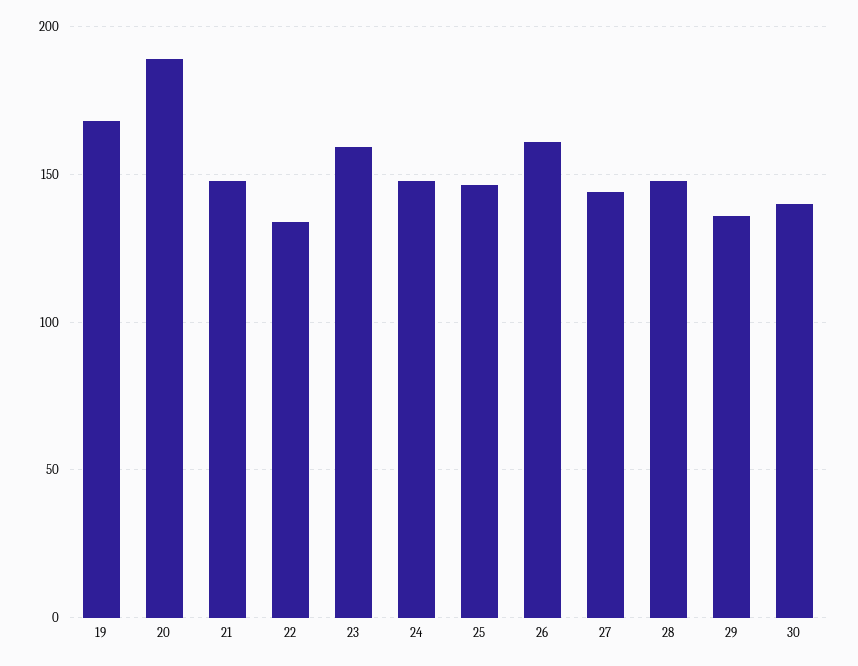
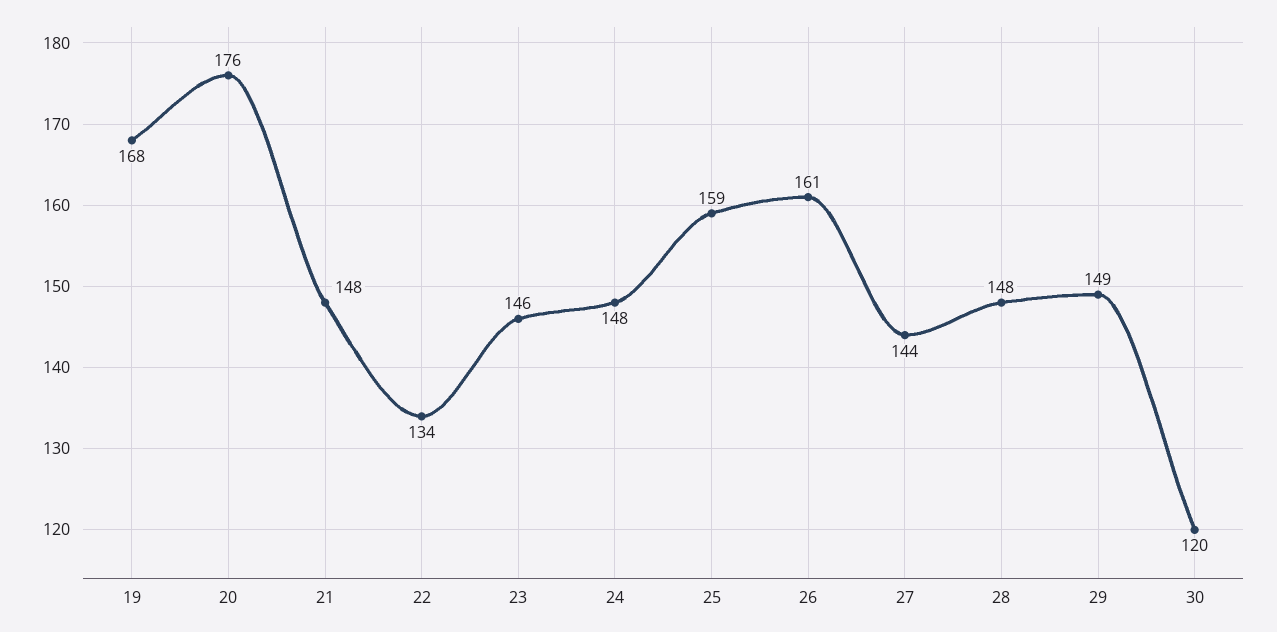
20: 190 -> 176
23: 160 -> 146
25: 145 -> 159
29: 135 -> 149
30: 140 -> 120

